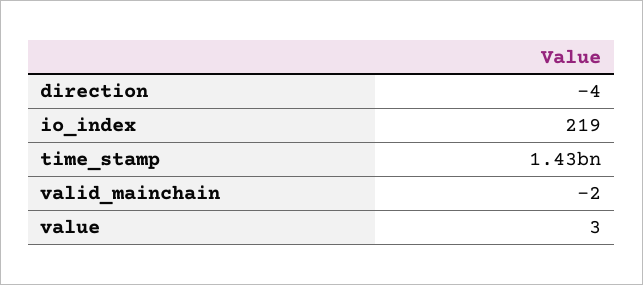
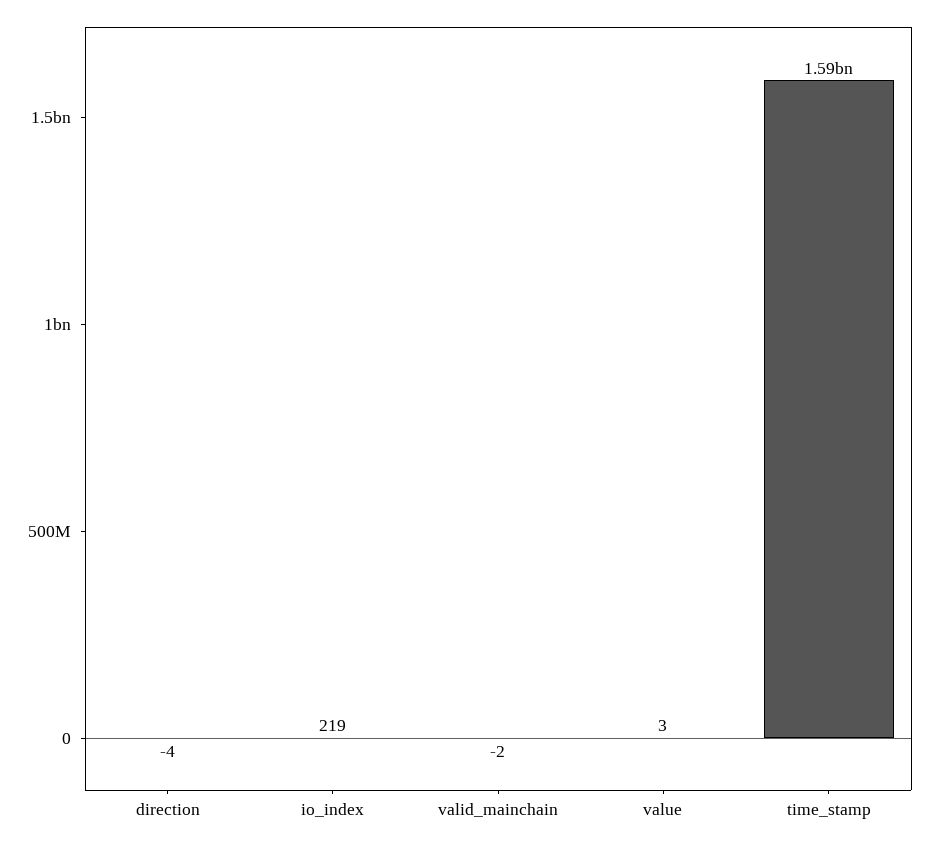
time_stamp: 1430000000 -> 1590000000

